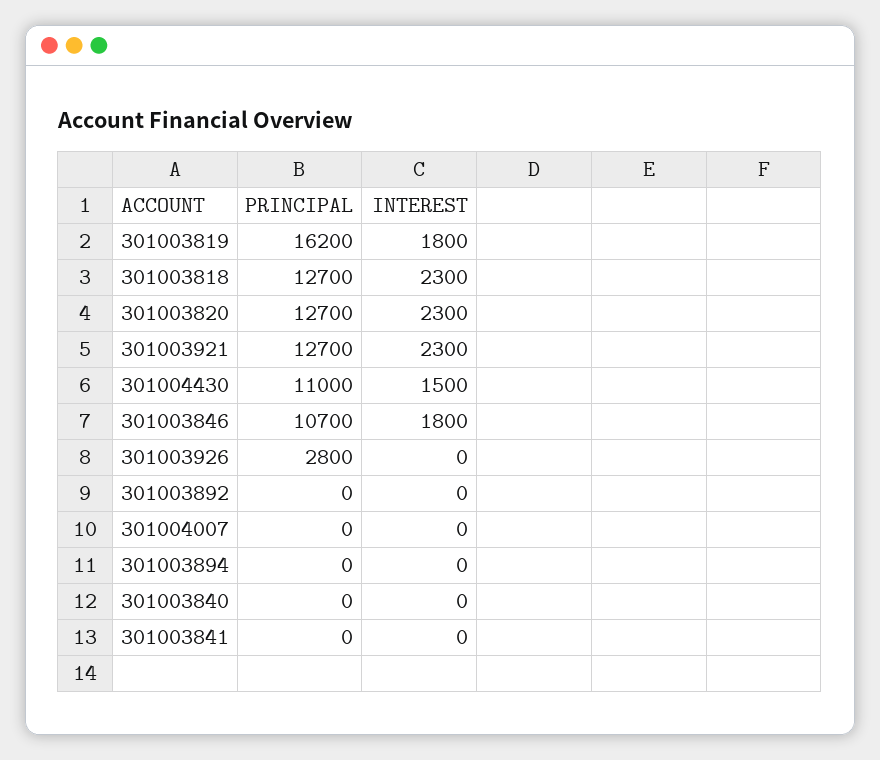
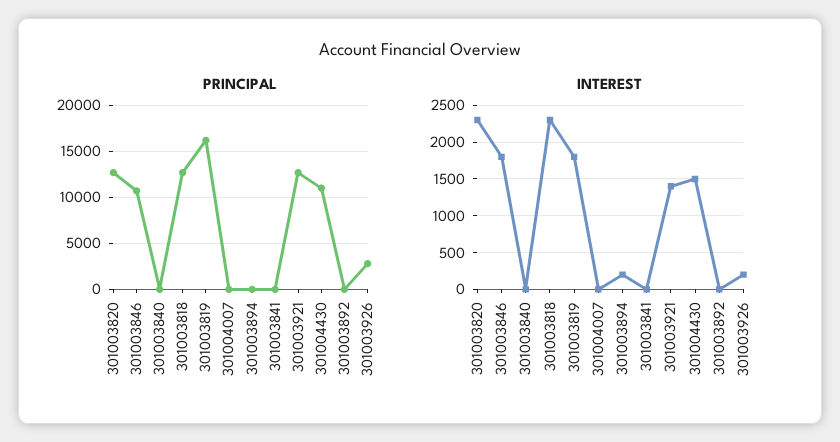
INTEREST, 301003921: 2300 -> 1400
INTEREST, 301003926: 0 -> 200
INTEREST, 301003894: 0 -> 200

